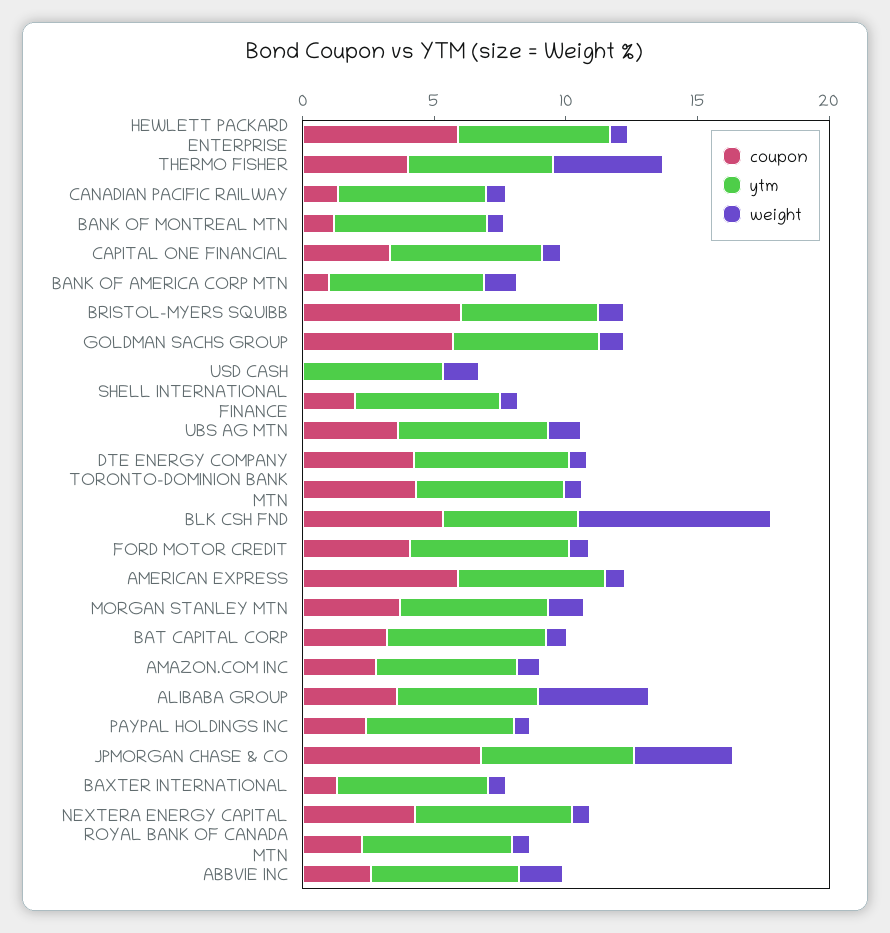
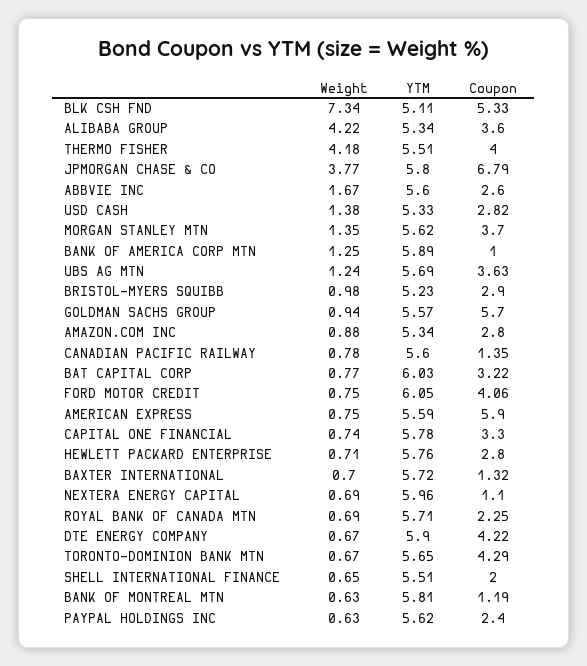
coupon, HEWLETT PACKARD ENTERPRISE: 6 -> 2.8
coupon, BRISTOL-MYERS SQUIBB: 6 -> 2.9
coupon, USD CASH: 0 -> 2.82
coupon, NEXTERA ENERGY CAPITAL: 4 -> 1.1

